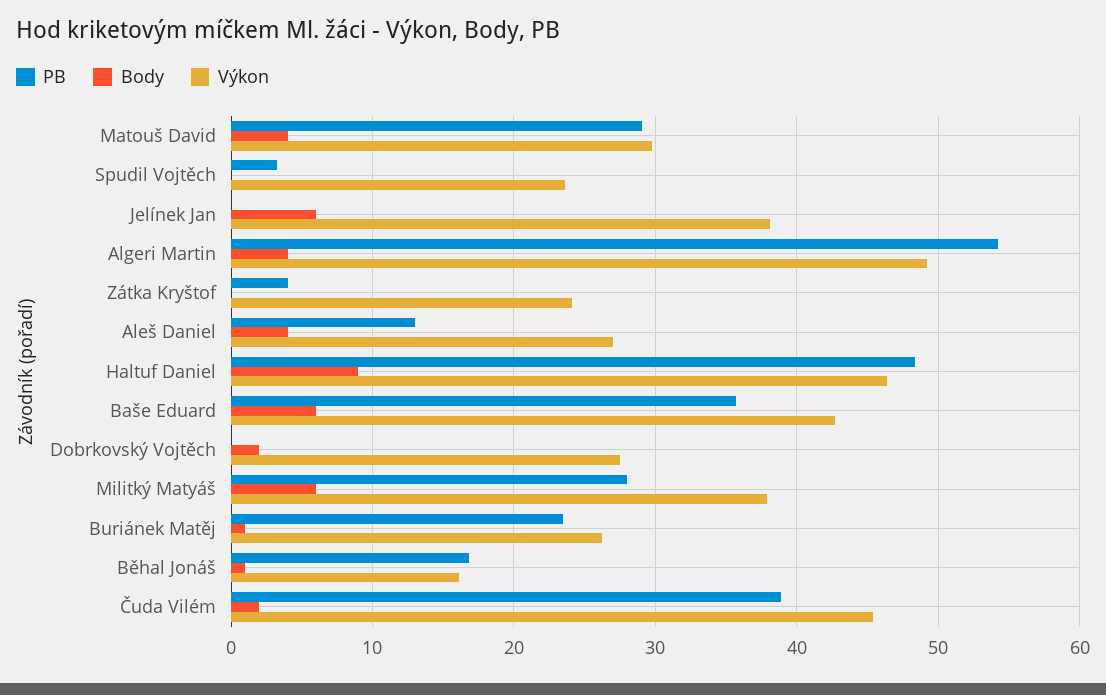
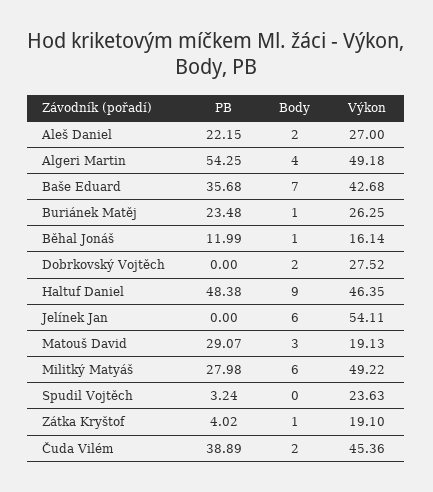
Body, Matouš David: 4 -> 3
Výkon, Matouš David: 30 -> 19.13
Výkon, Jelínek Jan: 38 -> 54.11
Body, Zátka Kryštof: 0 -> 1
Výkon, Zátka Kryštof: 24 -> 19.1
PB, Aleš Daniel: 13 -> 22.15
Body, Aleš Daniel: 4 -> 2
Body, Baše Eduard: 6 -> 7
Výkon, Militký Matyáš: 38 -> 49.22
PB, Běhal Jonáš: 17 -> 11.99

